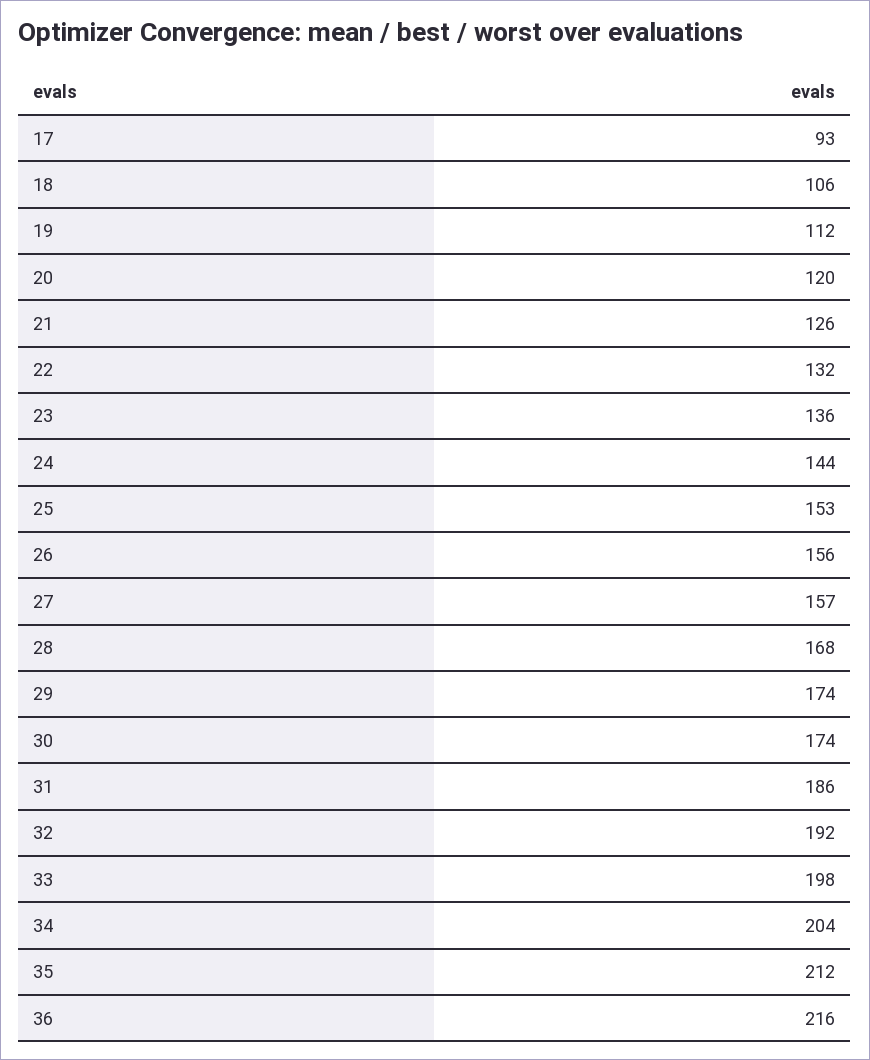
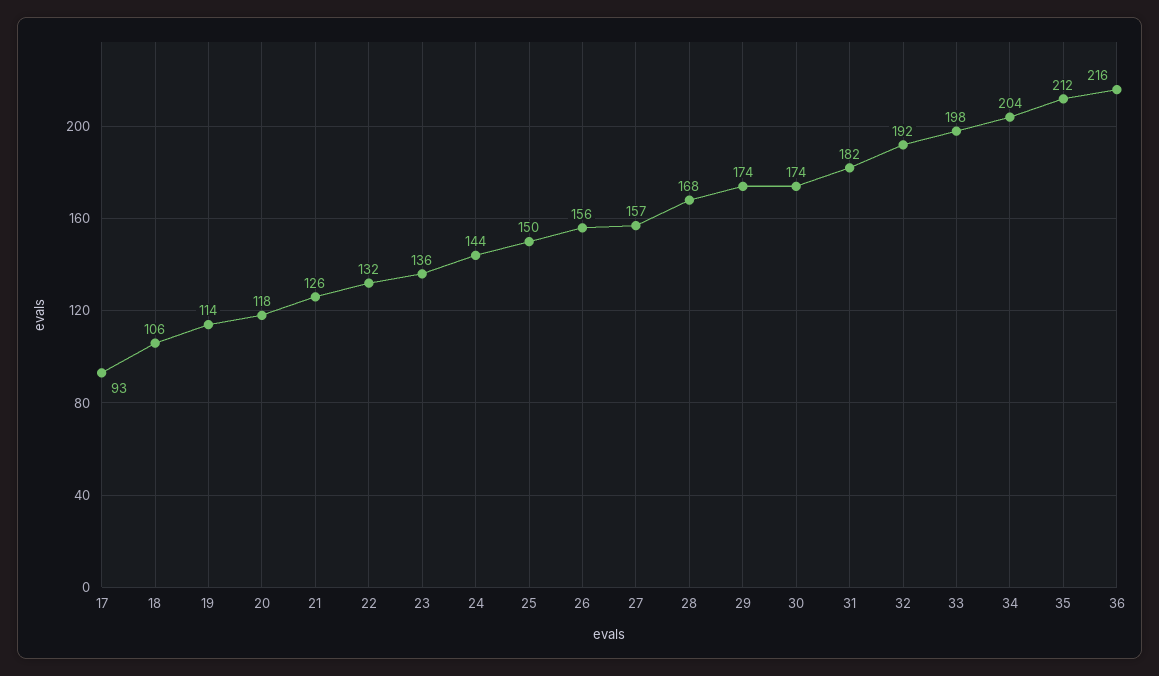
19: 112 -> 114
20: 120 -> 118
25: 153 -> 150
31: 186 -> 182

